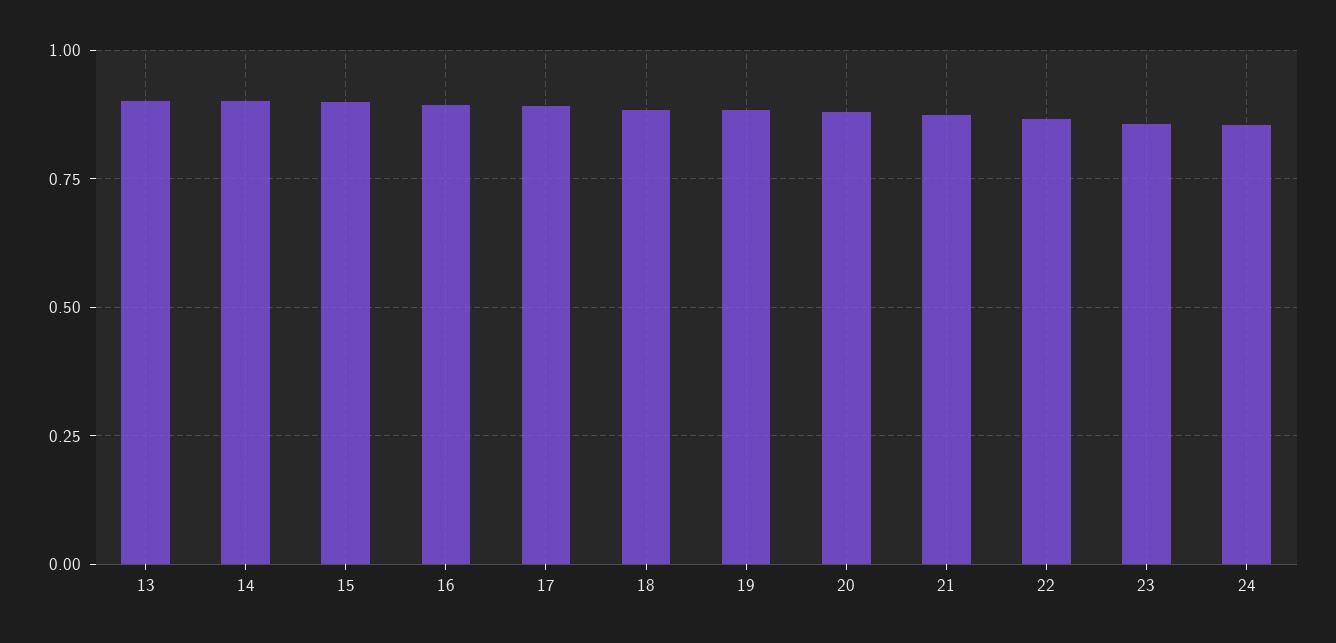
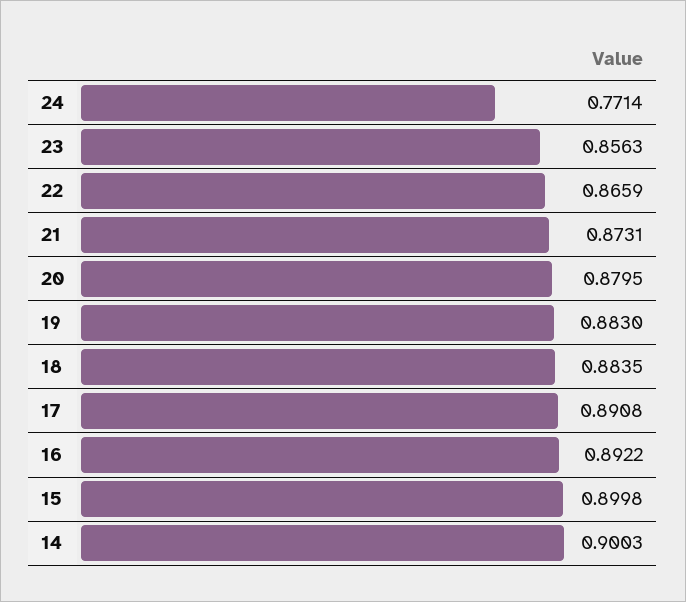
13: 0.9 -> none
24: 0.85 -> 0.7714

